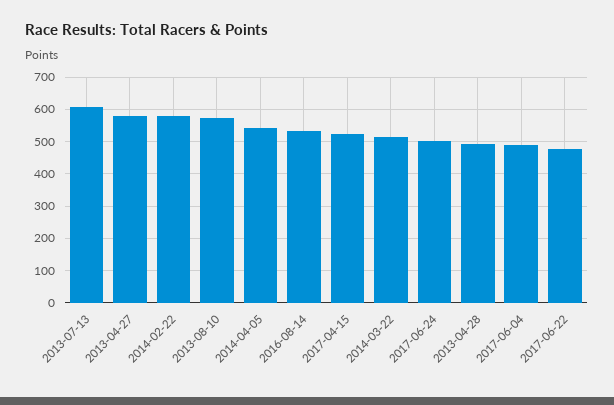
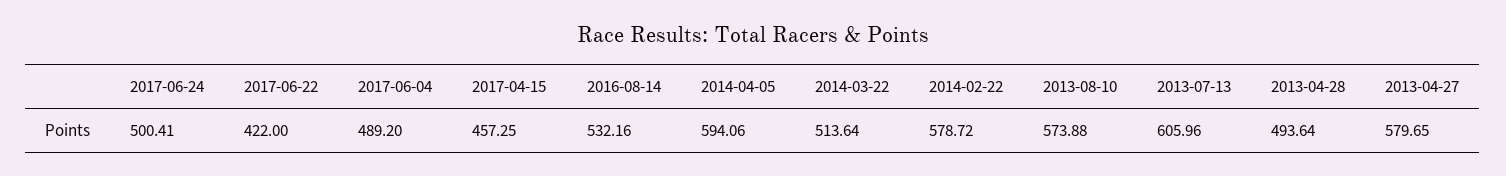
2014-04-05: 540 -> 594.06
2017-04-15: 520 -> 457.25
2017-06-22: 480 -> 422

